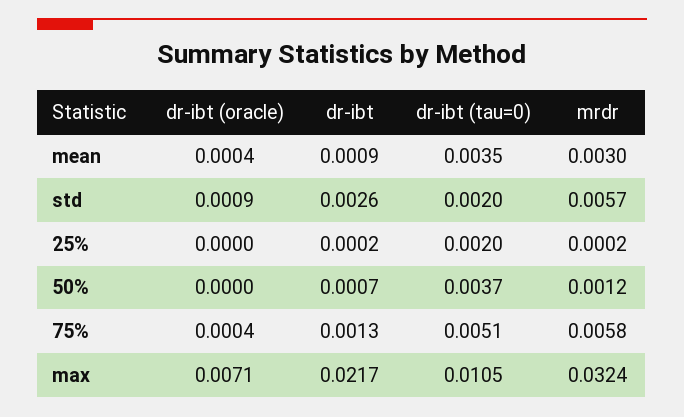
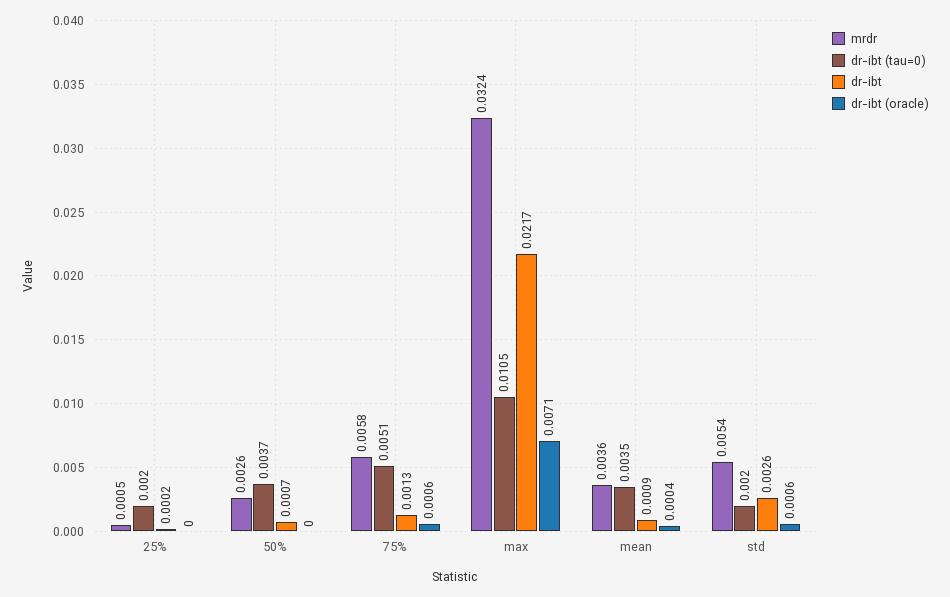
mrdr, mean: 0.003 -> 0.0036
dr-ibt (oracle), std: 0.0009 -> 0.0006
mrdr, std: 0.0057 -> 0.0054
mrdr, 25%: 0.0002 -> 0.0005
mrdr, 50%: 0.0012 -> 0.0026
dr-ibt (oracle), 75%: 0.0004 -> 0.0006

